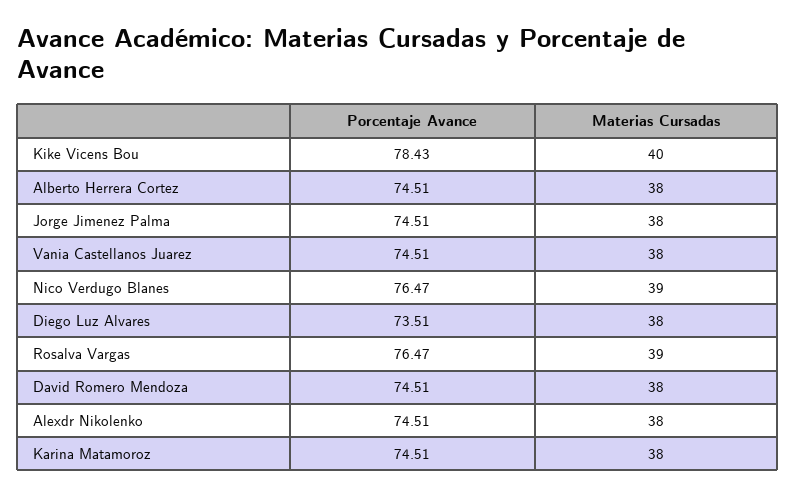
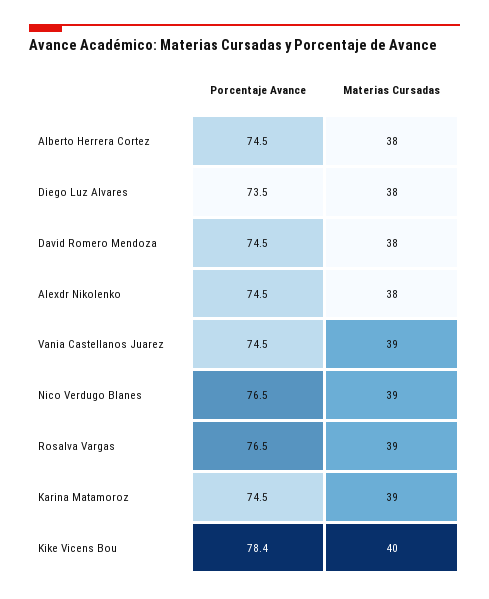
Porcentaje Avance, Jorge Jimenez Palma: 74.51 -> none
Materias Cursadas, Jorge Jimenez Palma: 38 -> none
Materias Cursadas, Vania Castellanos Juarez: 38 -> 39
Materias Cursadas, Karina Matamoroz: 38 -> 39

